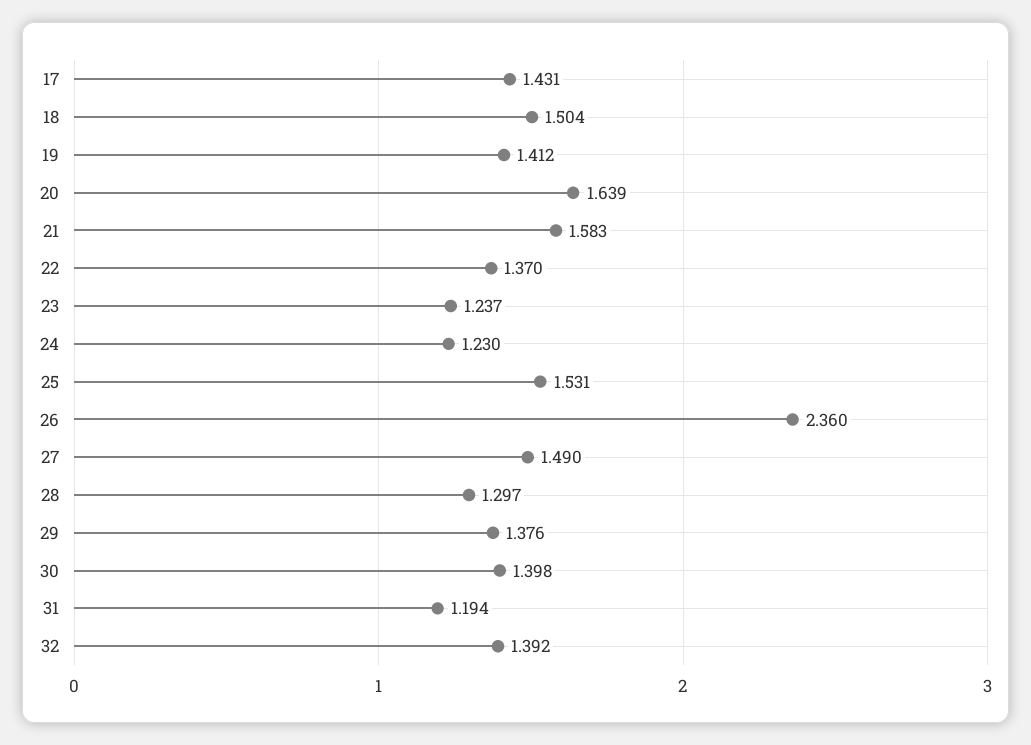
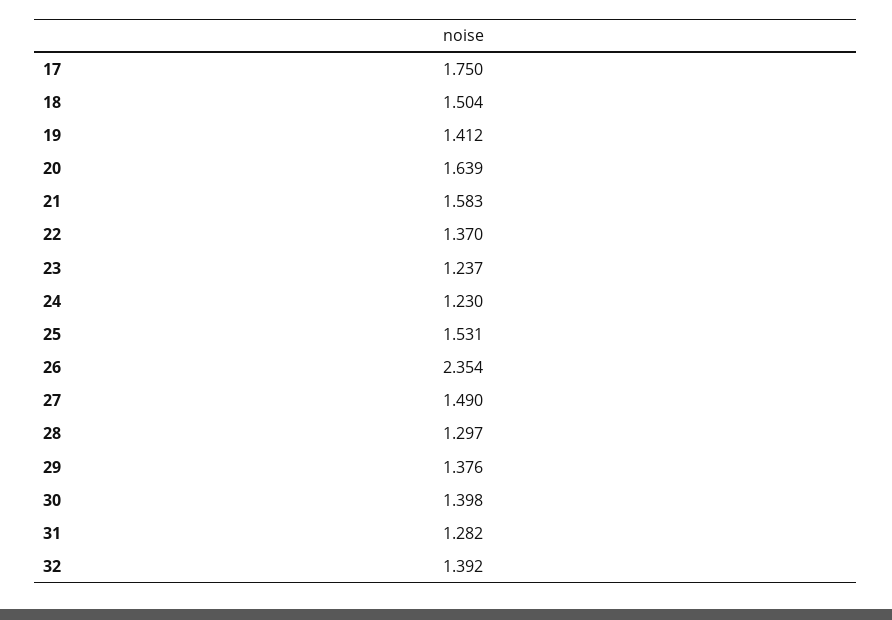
17: 1.431 -> 1.75
26: 2.36 -> 2.354
31: 1.194 -> 1.282

